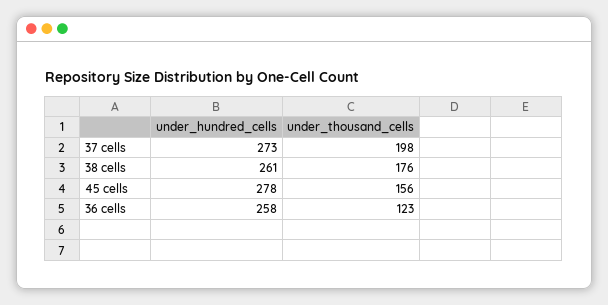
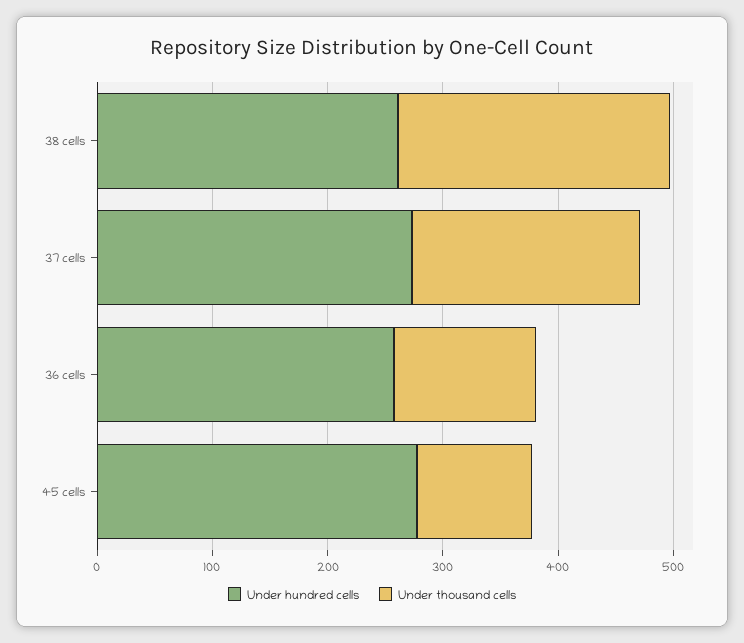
under_thousand_cells, 38 cells: 176 -> 240
under_thousand_cells, 45 cells: 156 -> 100

